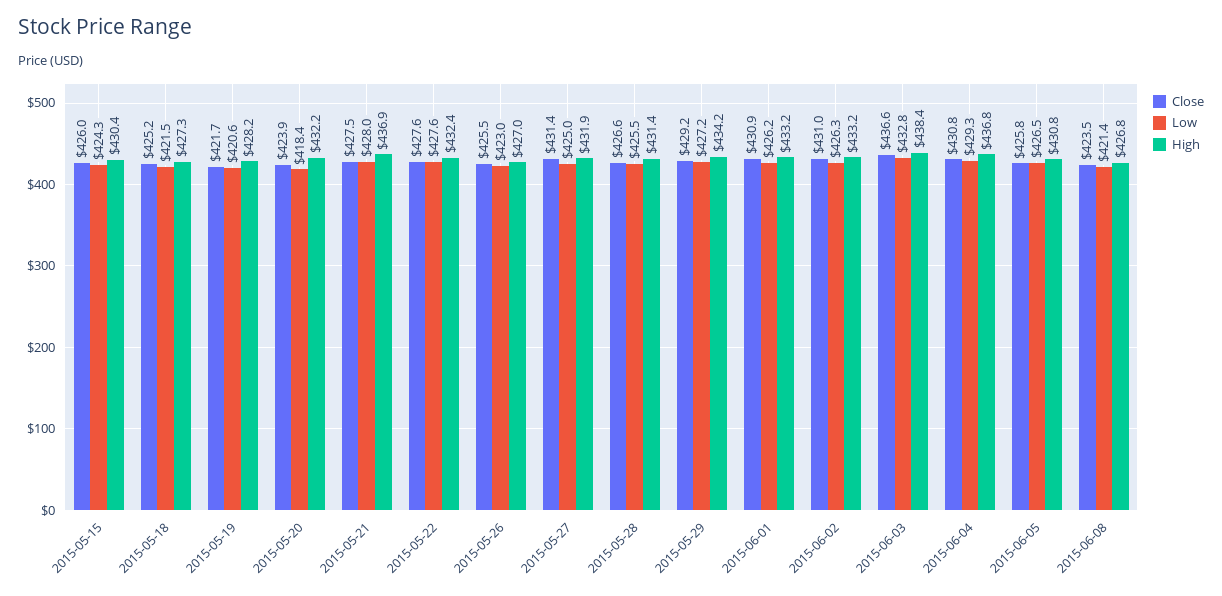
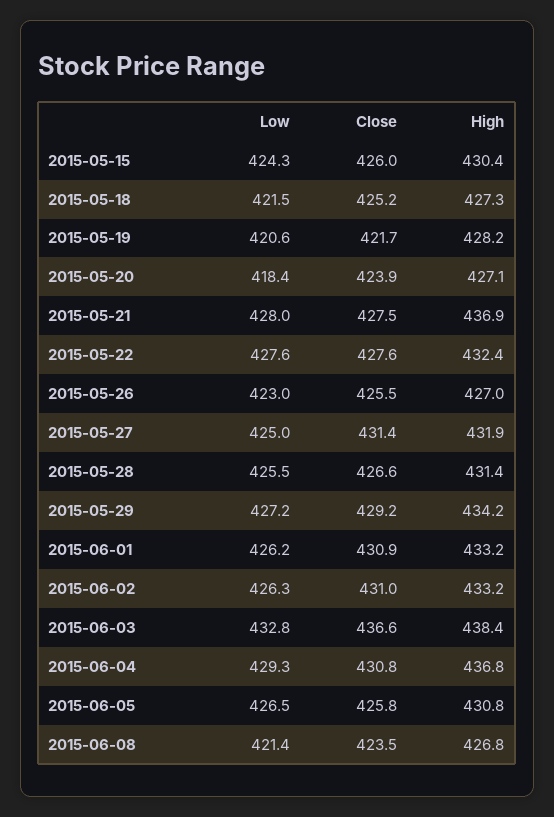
High, 2015-05-20: 432.2 -> 427.1

